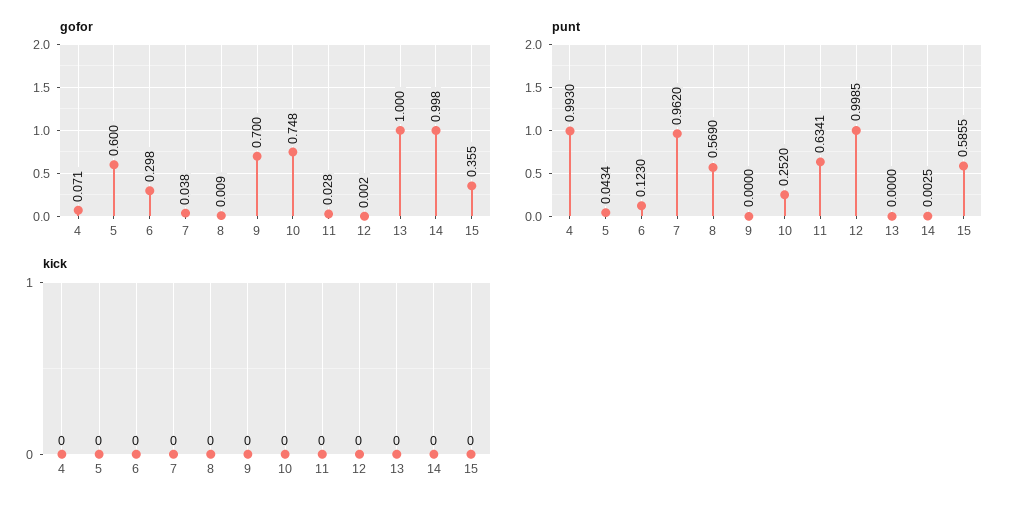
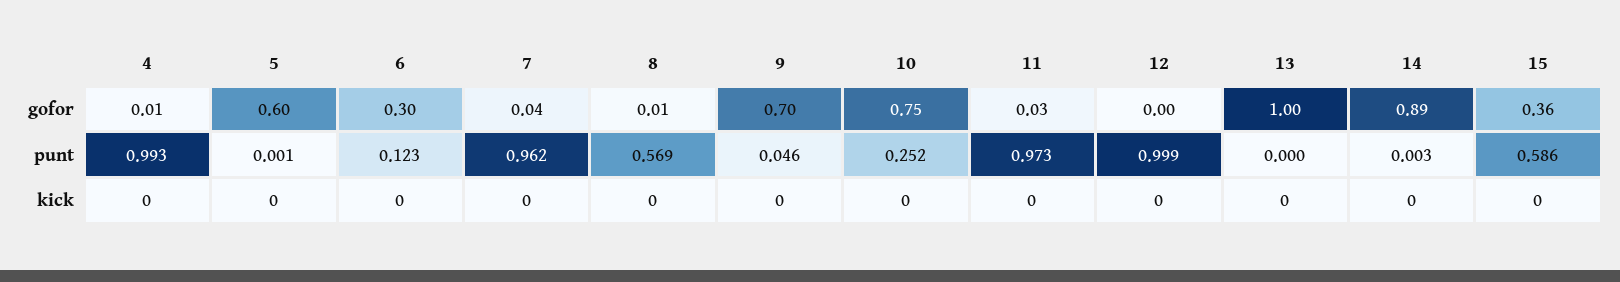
gofor, 4: 0.071 -> 0.01
gofor, 14: 0.998 -> 0.89
punt, 5: 0.0434 -> 0.001
punt, 9: 0 -> 0.046
punt, 11: 0.6341 -> 0.973

